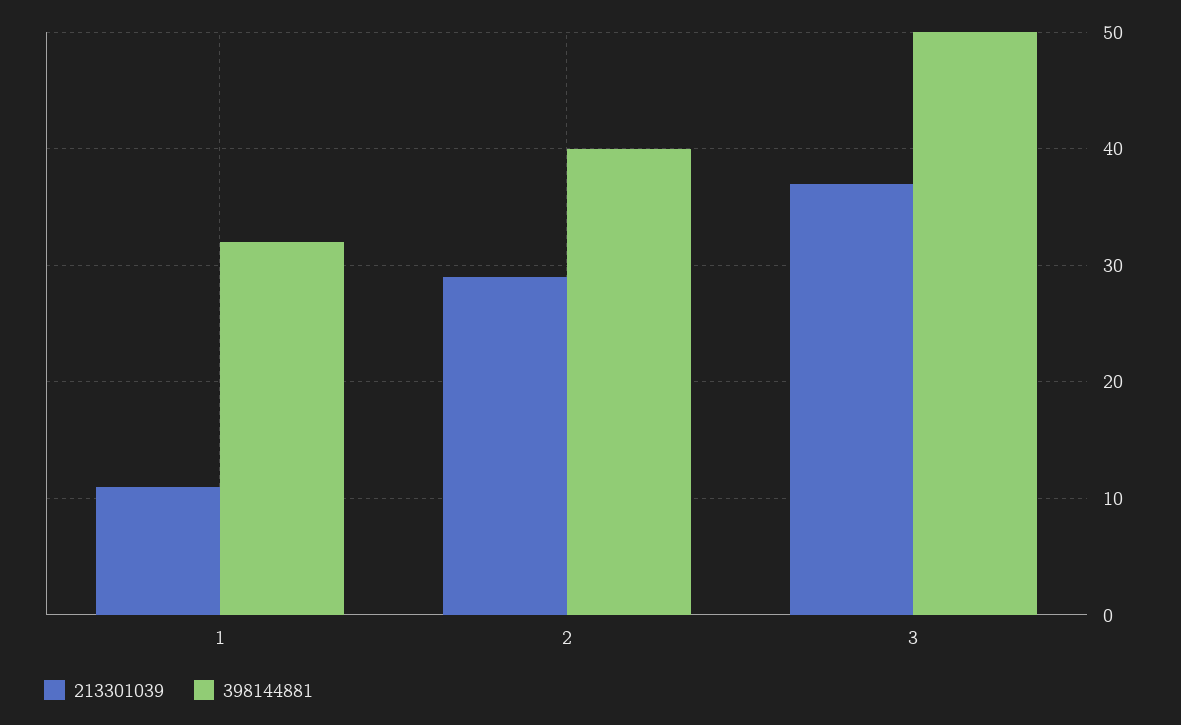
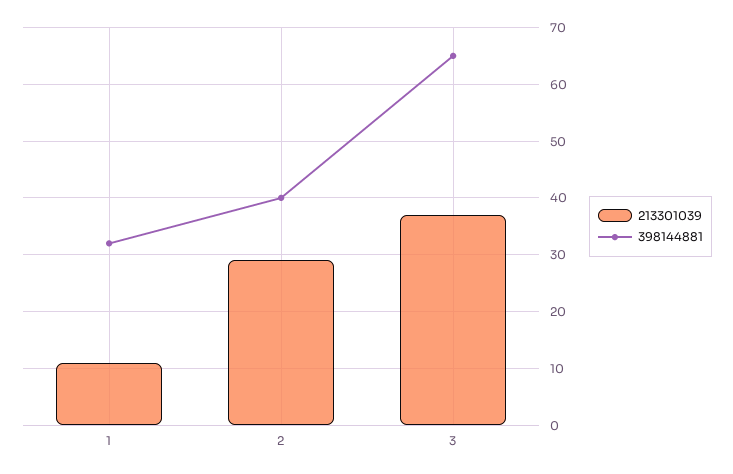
398144881, 3: 50 -> 65

